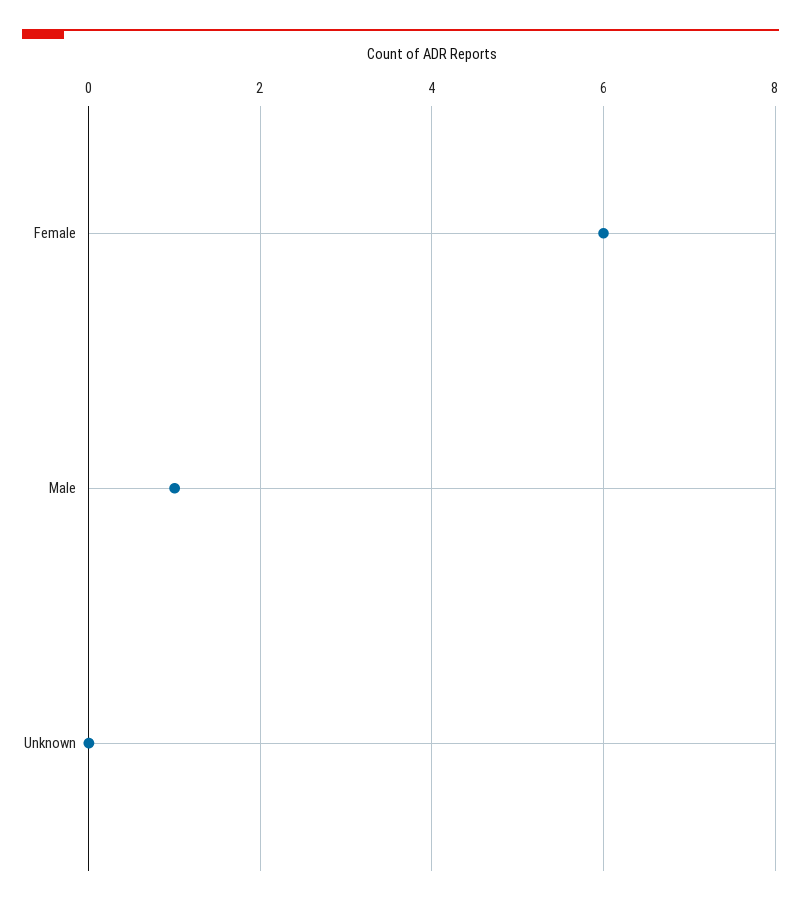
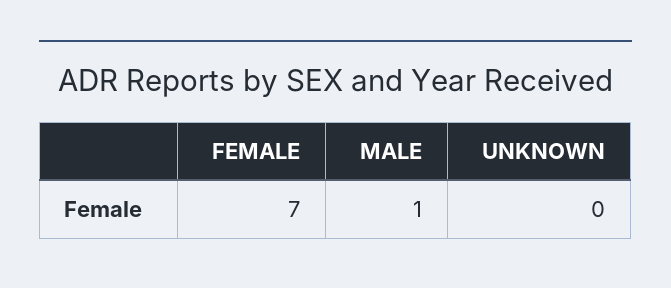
Female: 6 -> 7

